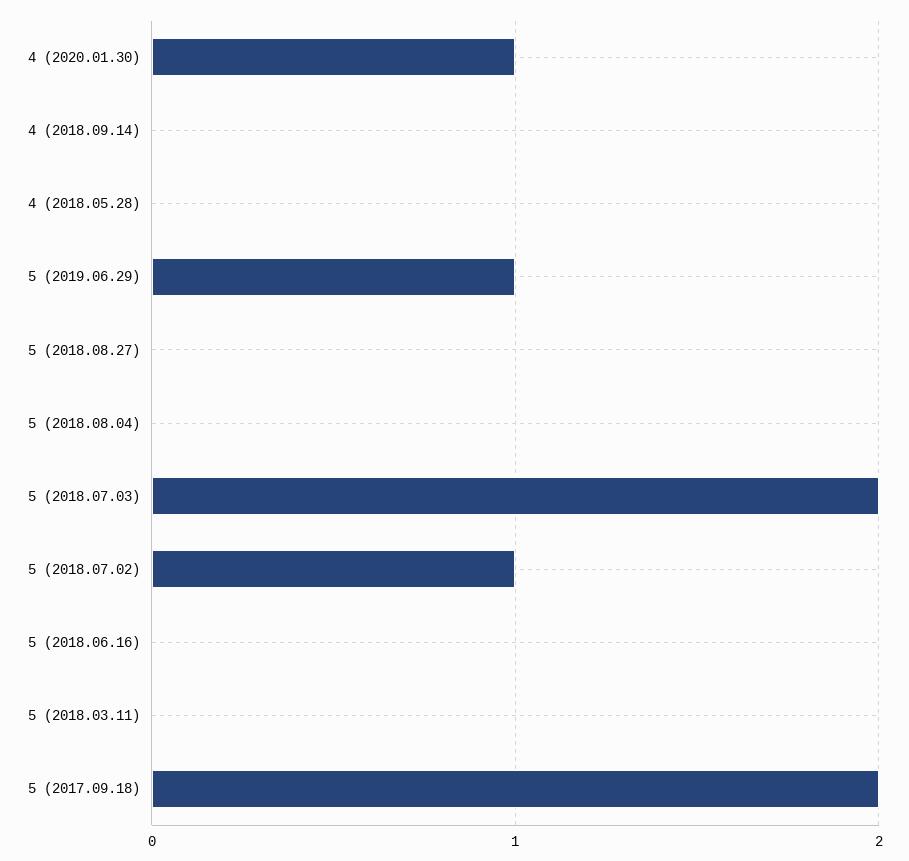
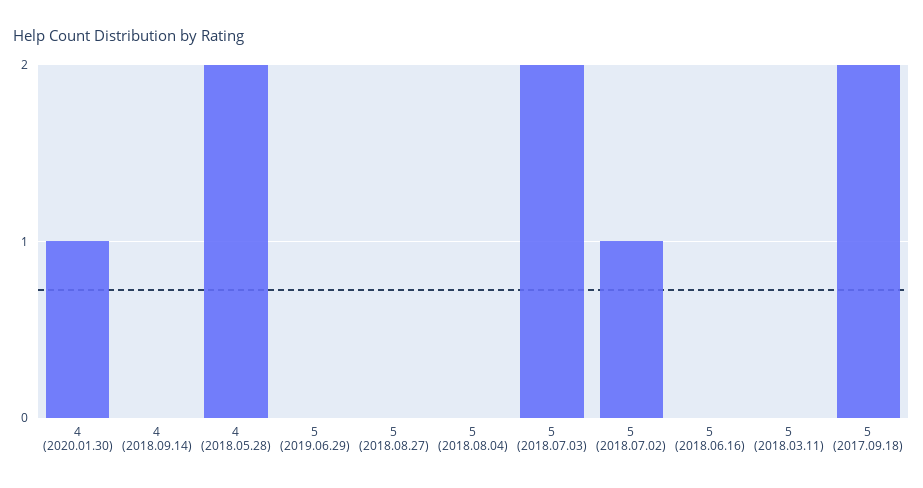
4 (2018.05.28): 0 -> 2
5 (2019.06.29): 1 -> 0

